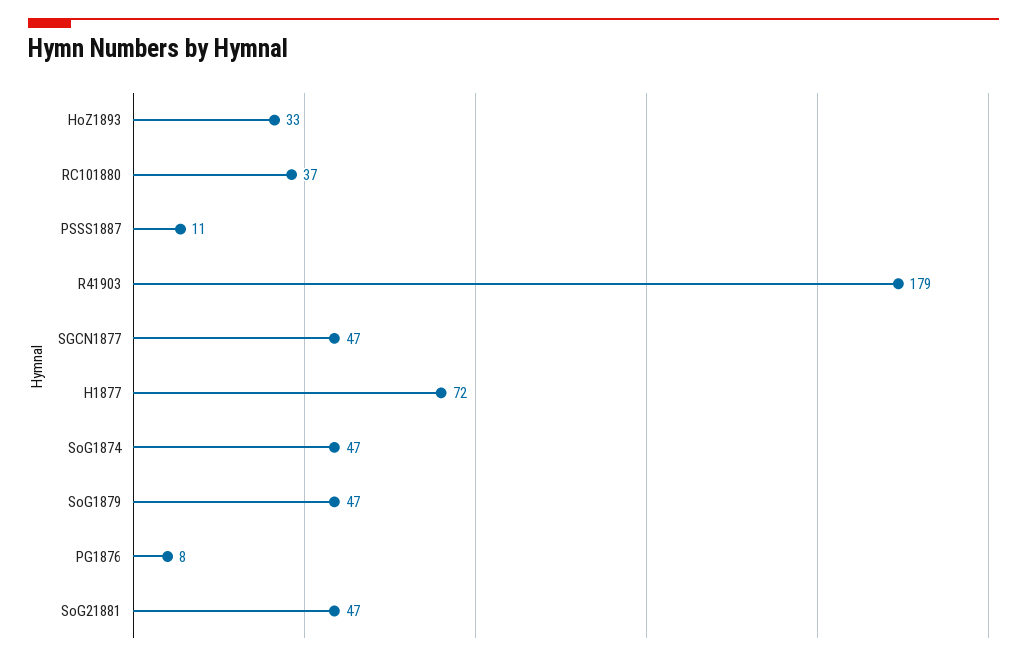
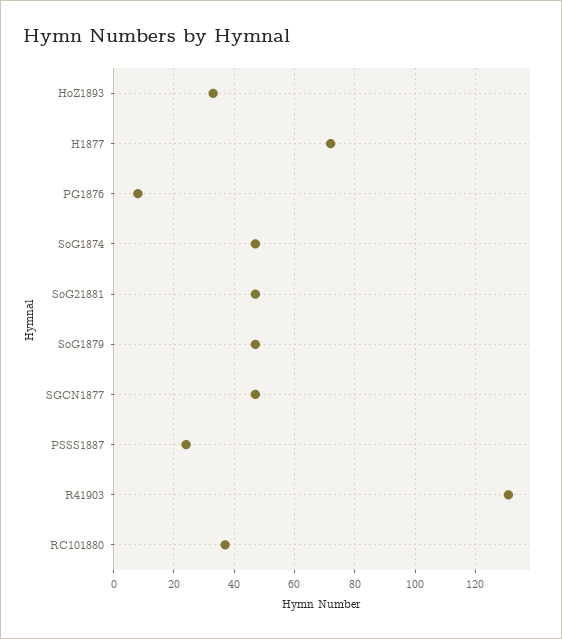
PSSS1887: 11 -> 25
R41903: 179 -> 130

